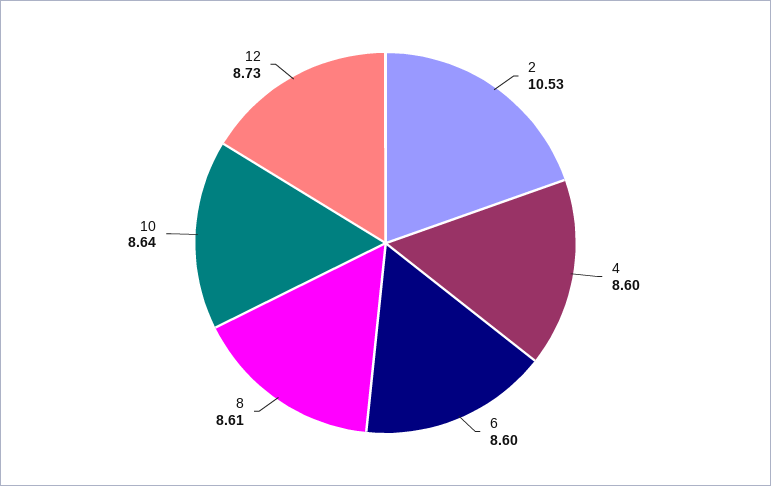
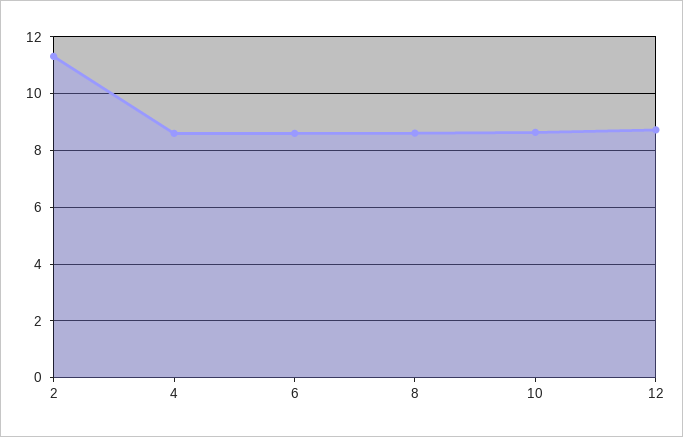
2: 10.53 -> 11.25

